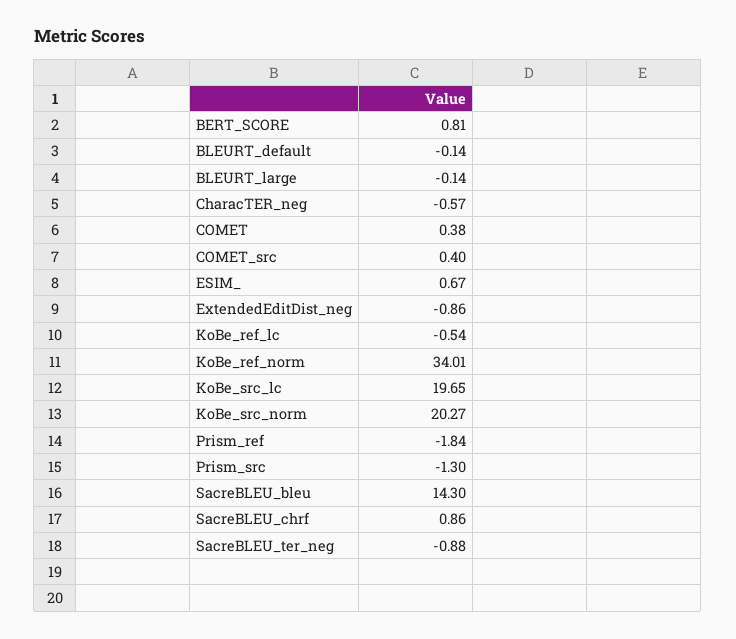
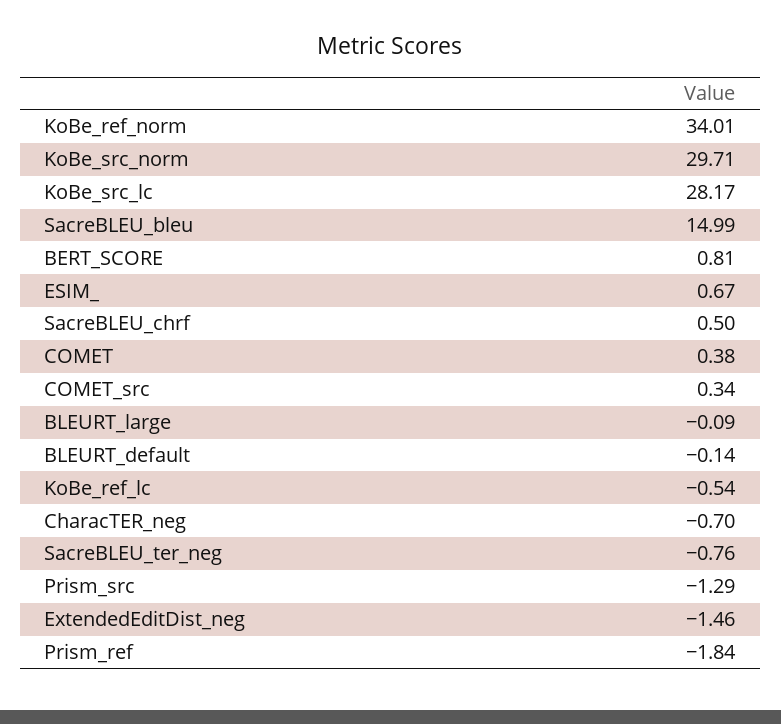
BLEURT_large: -0.14 -> -0.09
CharacTER_neg: -0.57 -> -0.7
COMET_src: 0.4 -> 0.34
ExtendedEditDist_neg: -0.86 -> -1.46
KoBe_src_lc: 19.65 -> 28.17
KoBe_src_norm: 20.27 -> 29.71
Prism_src: -1.3 -> -1.29
SacreBLEU_bleu: 14.3 -> 14.99
SacreBLEU_chrf: 0.86 -> 0.5
SacreBLEU_ter_neg: -0.88 -> -0.76

